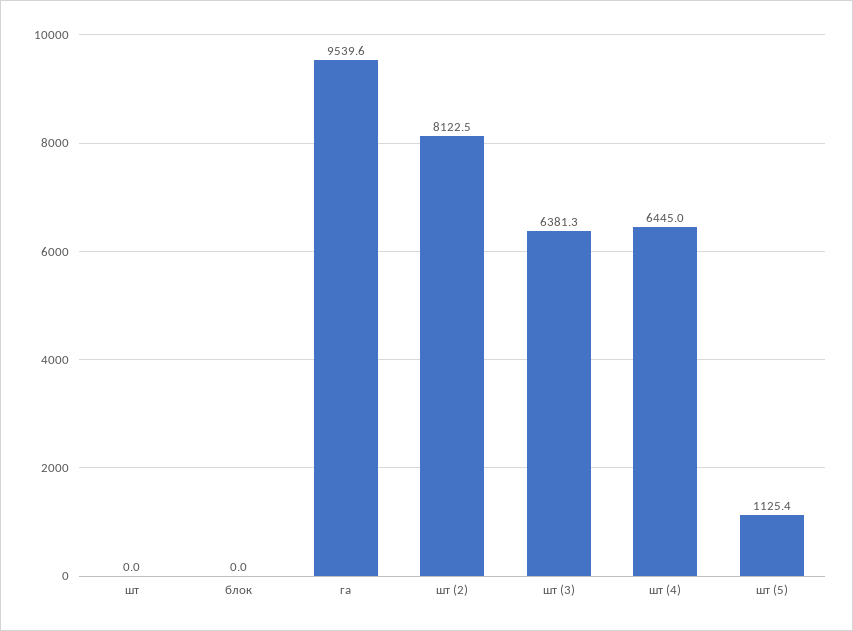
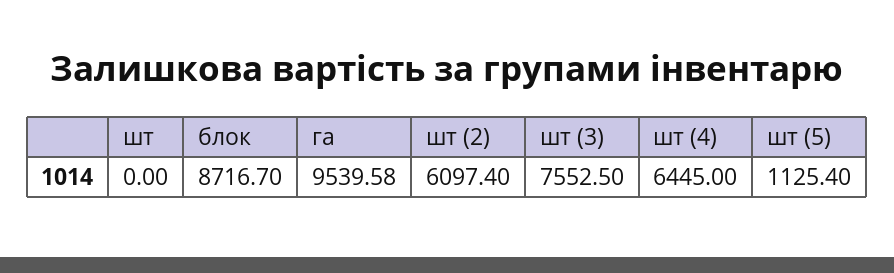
блок: 0 -> 8716.7
шт (2): 8122.5 -> 6097.4
шт (3): 6381.3 -> 7552.5

